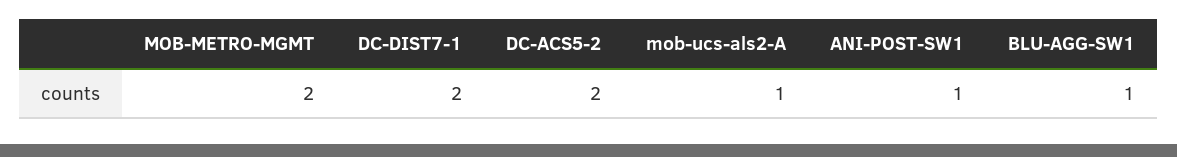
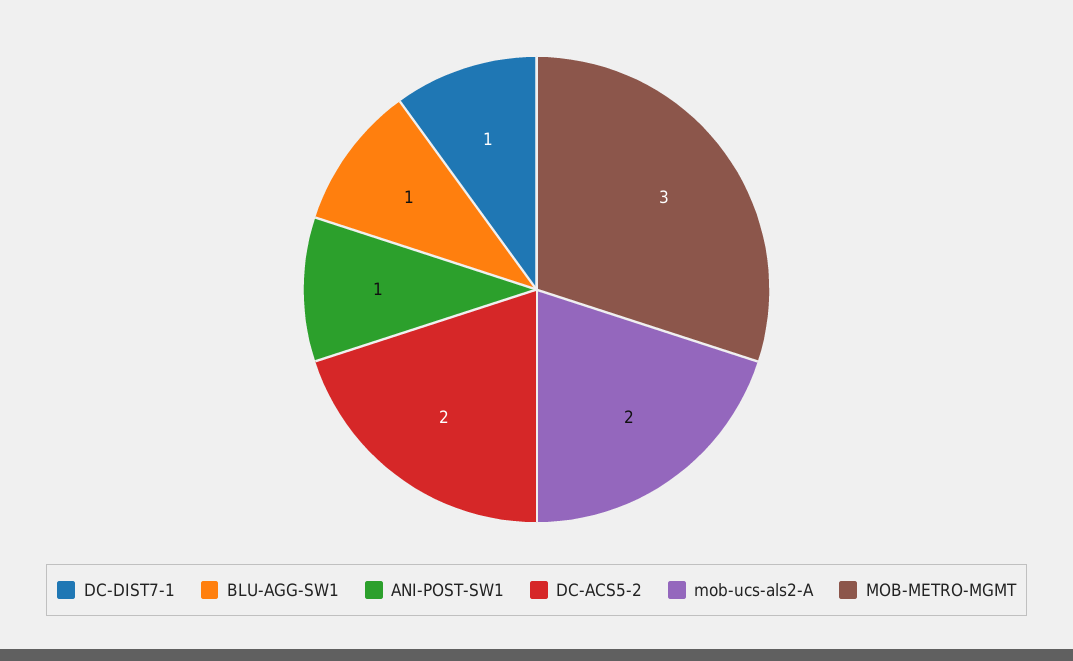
MOB-METRO-MGMT: 2 -> 3
DC-DIST7-1: 2 -> 1
mob-ucs-als2-A: 1 -> 2

